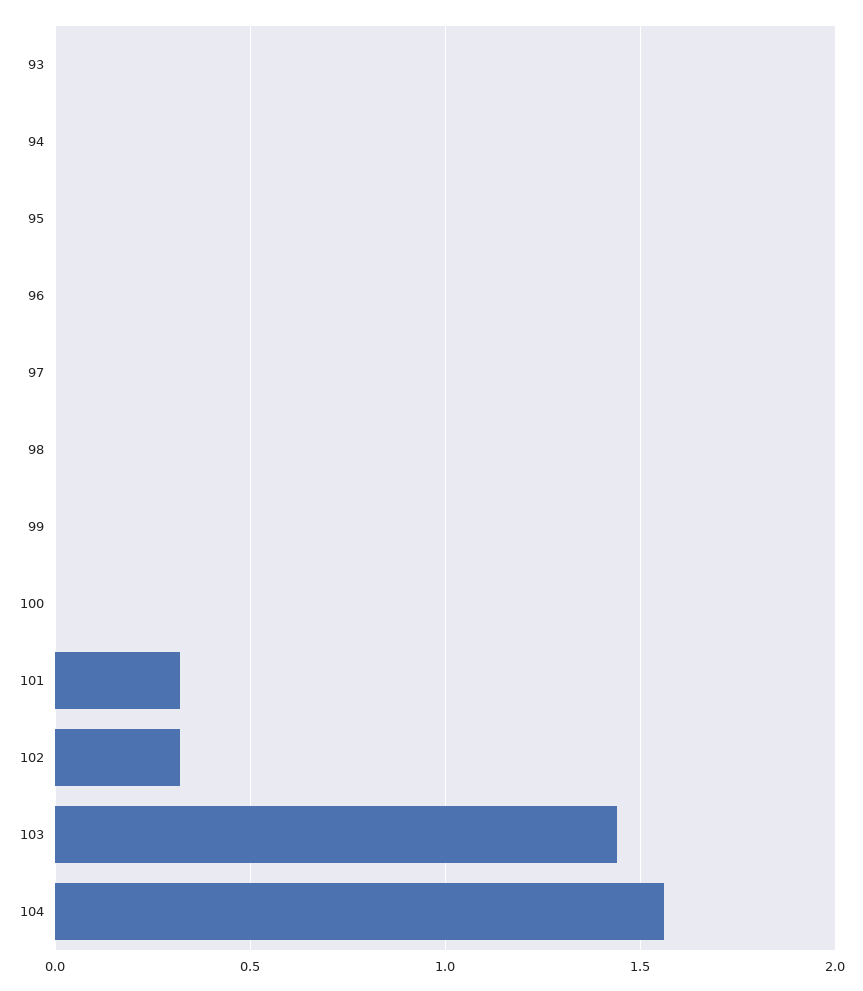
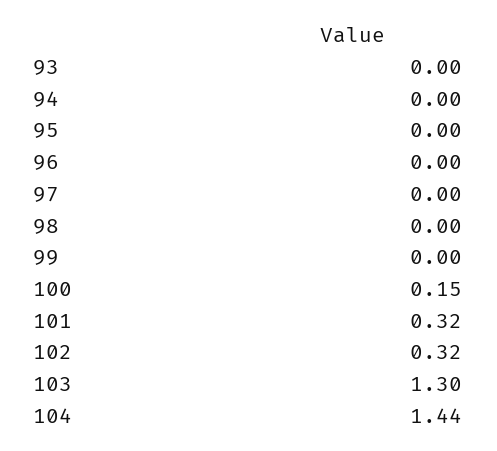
100: 0 -> 0.15
103: 1.45 -> 1.3
104: 1.55 -> 1.44

